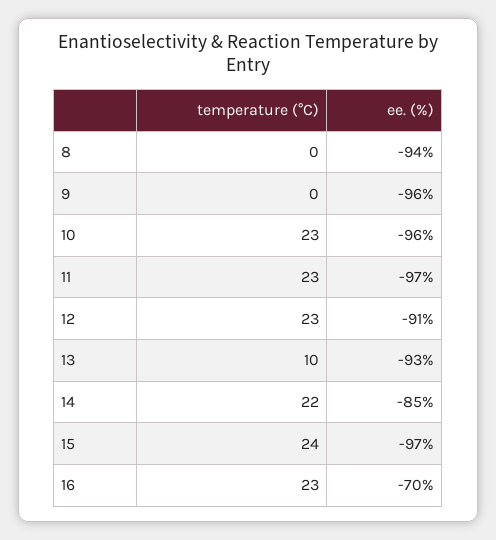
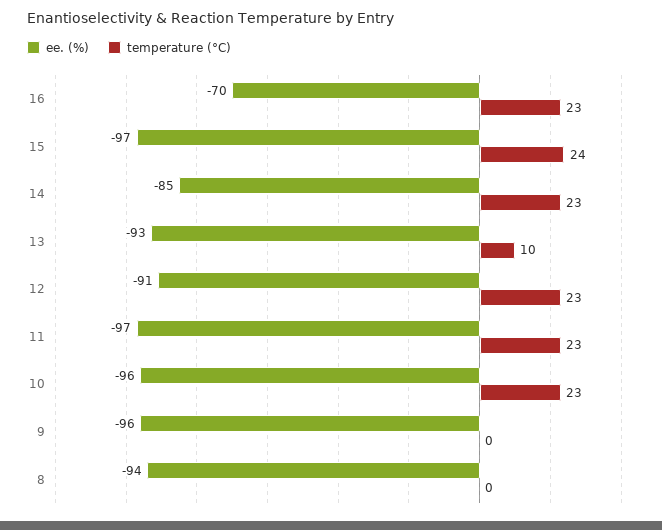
temperature (°C), 14: 22 -> 23

